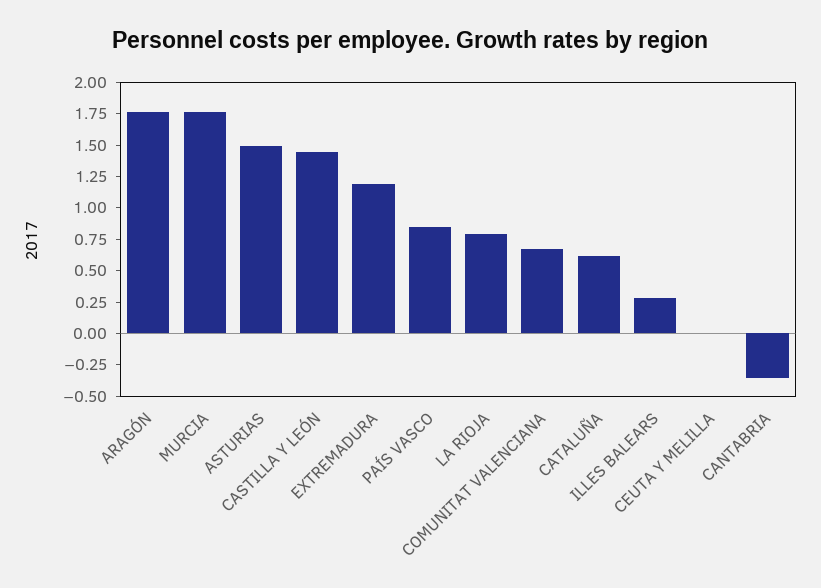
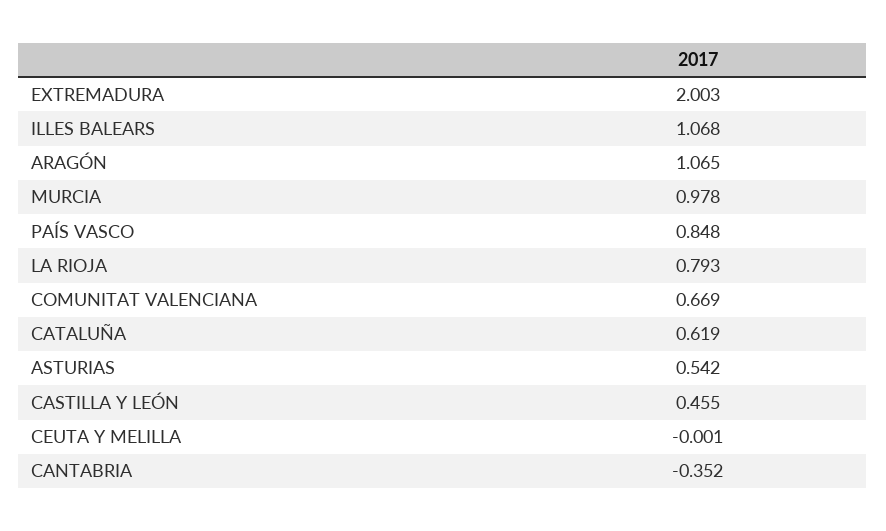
ARAGÓN: 1.75 -> 1.065
MURCIA: 1.75 -> 0.978
ASTURIAS: 1.5 -> 0.542
CASTILLA Y LEÓN: 1.5 -> 0.455
EXTREMADURA: 1.25 -> 2.003
ILLES BALEARS: 0.25 -> 1.068

